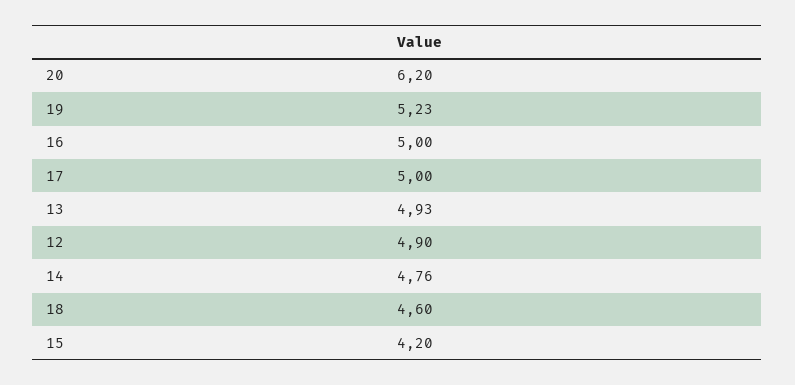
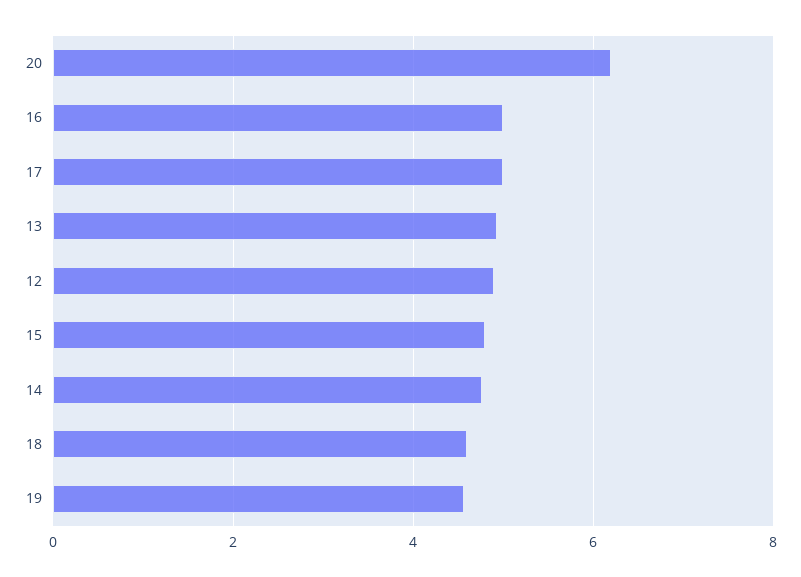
19: 5.23 -> 4.6
15: 4.2 -> 4.8

